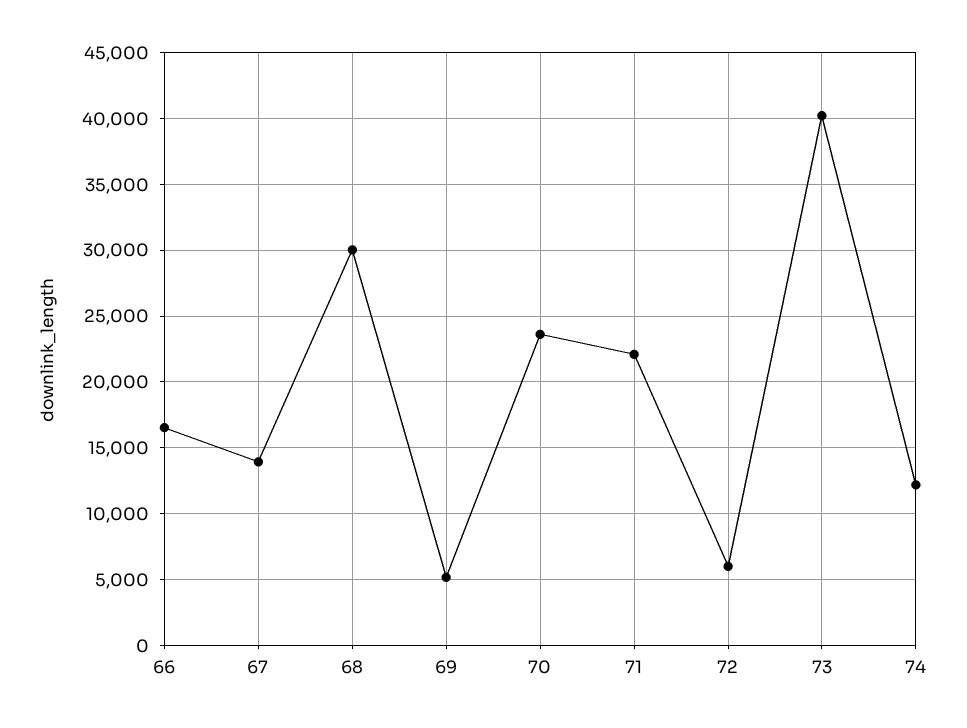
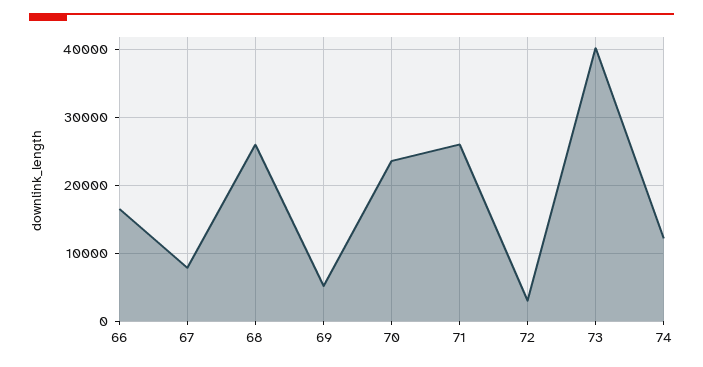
67: 14000 -> 8000
68: 30000 -> 26000
71: 22000 -> 26000
72: 6000 -> 3000

